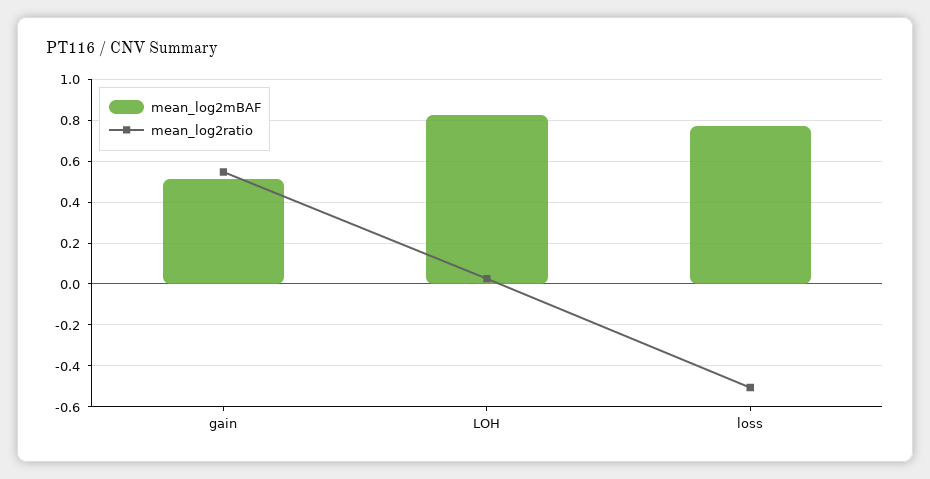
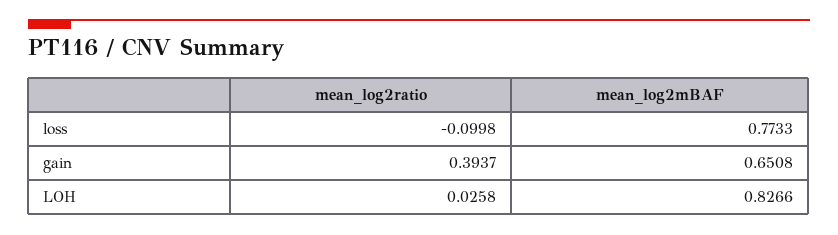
mean_log2mBAF, gain: 0.5 -> 0.6508
mean_log2ratio, gain: 0.55 -> 0.3937
mean_log2ratio, loss: -0.5 -> -0.0998

